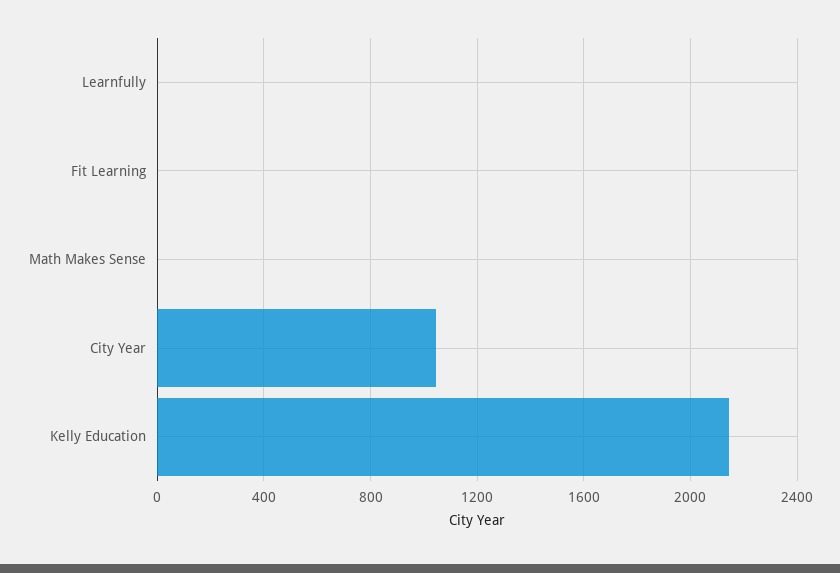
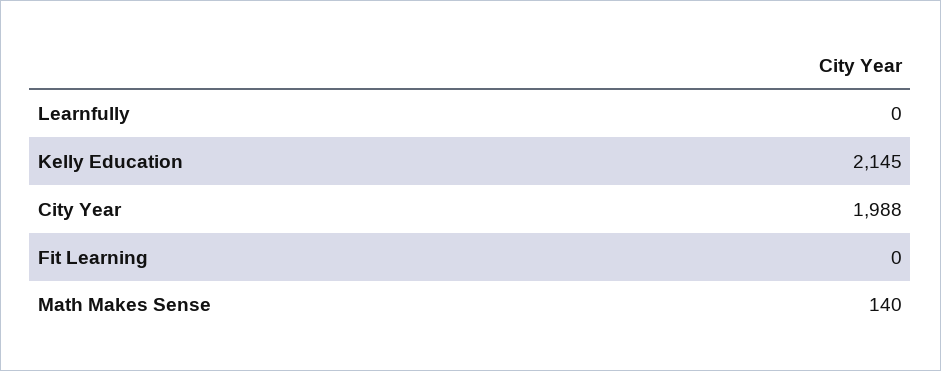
Math Makes Sense: 0 -> 140
City Year: 1050 -> 1988

